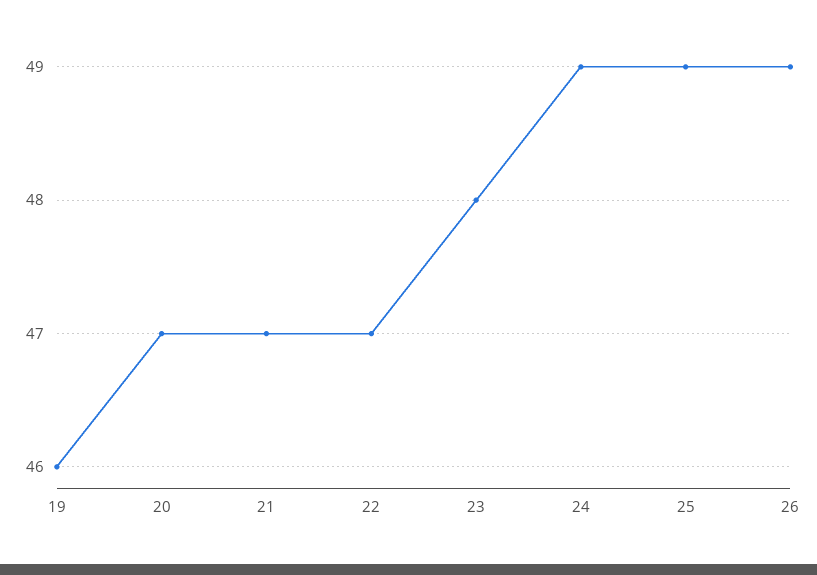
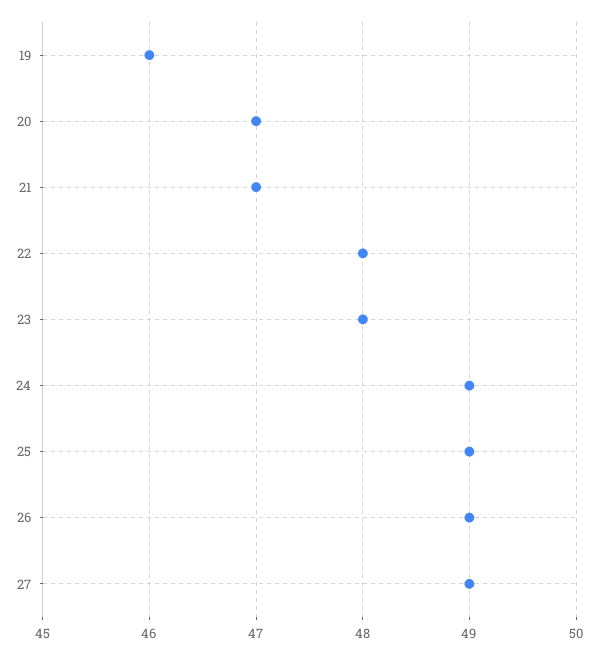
22: 47 -> 48
27: none -> 49

